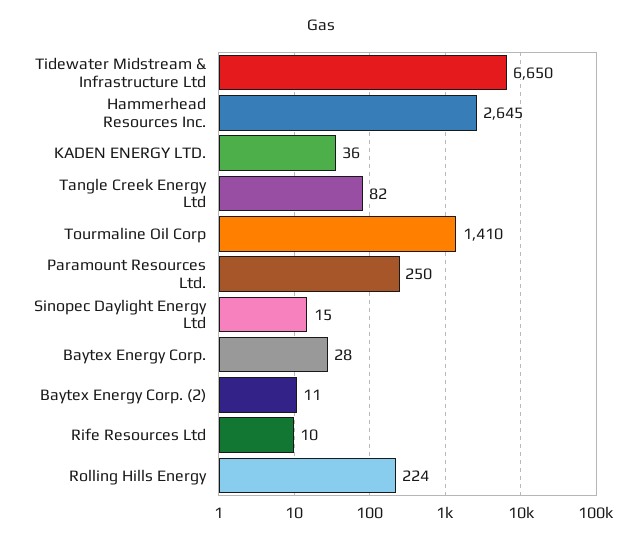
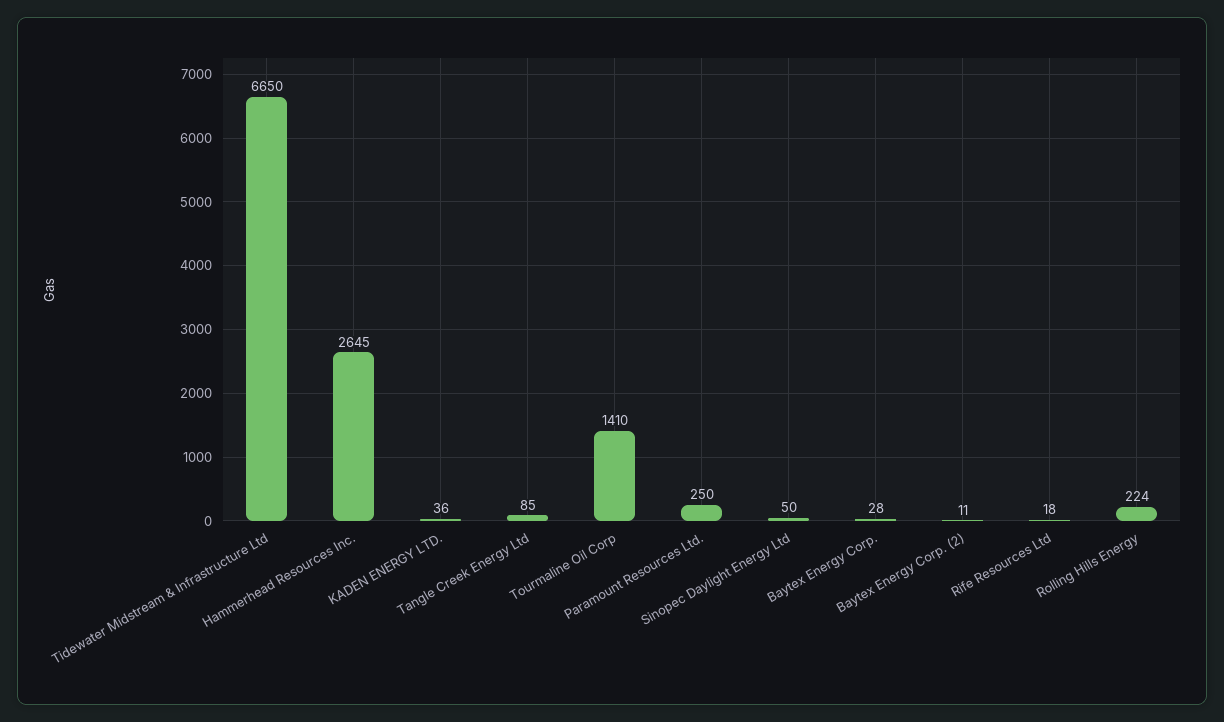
Tangle Creek Energy Ltd: 82 -> 85
Sinopec Daylight Energy Ltd: 15 -> 50
Rife Resources Ltd: 10 -> 18

